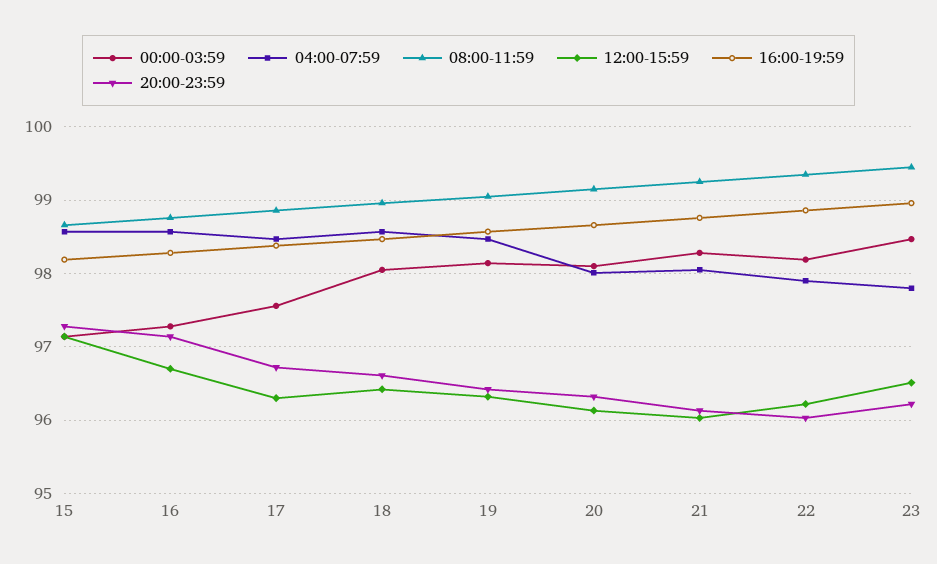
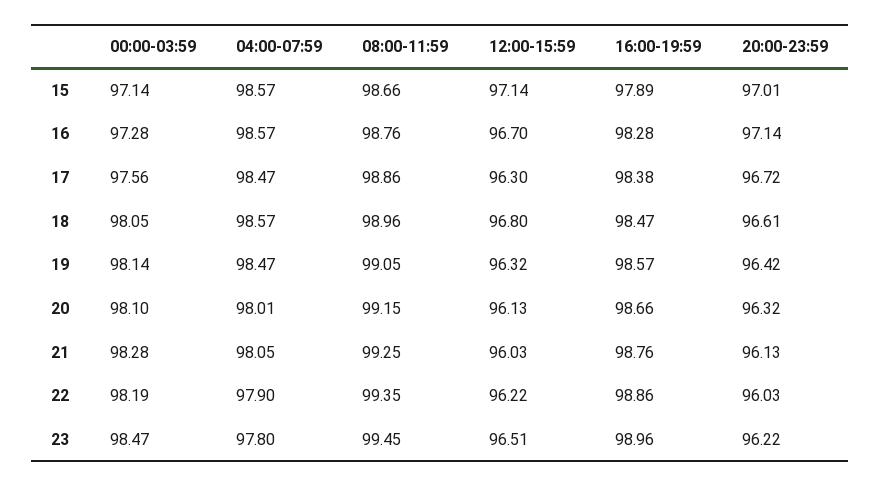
16:00-19:59, 15: 98.2 -> 97.89
20:00-23:59, 15: 97.3 -> 97.01
12:00-15:59, 18: 96.4 -> 96.8

